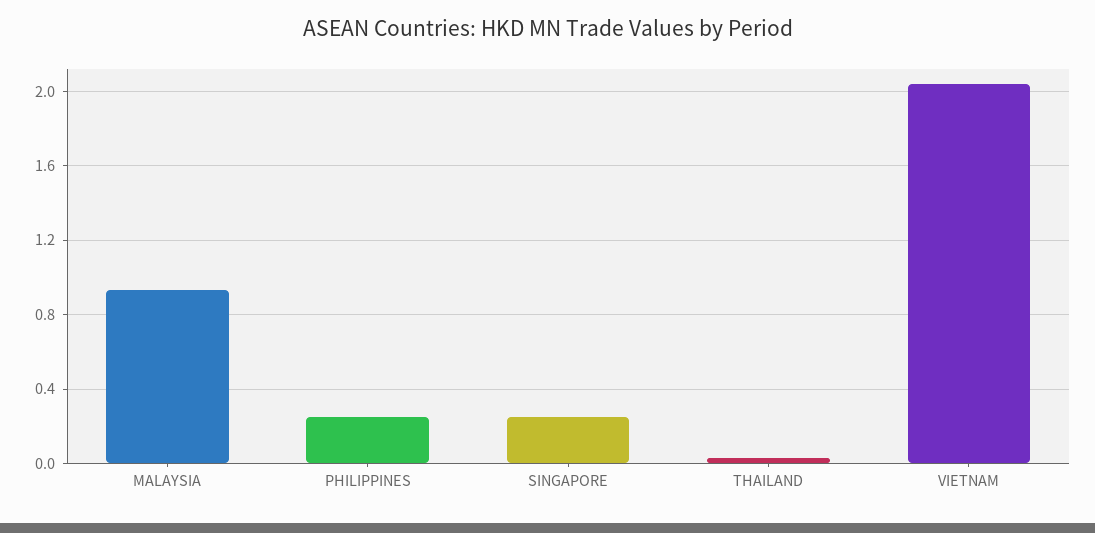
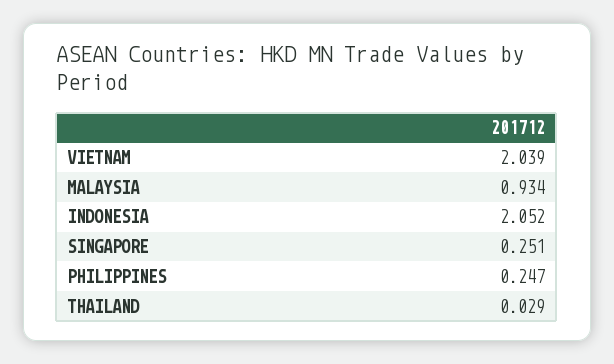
INDONESIA: none -> 2.052

